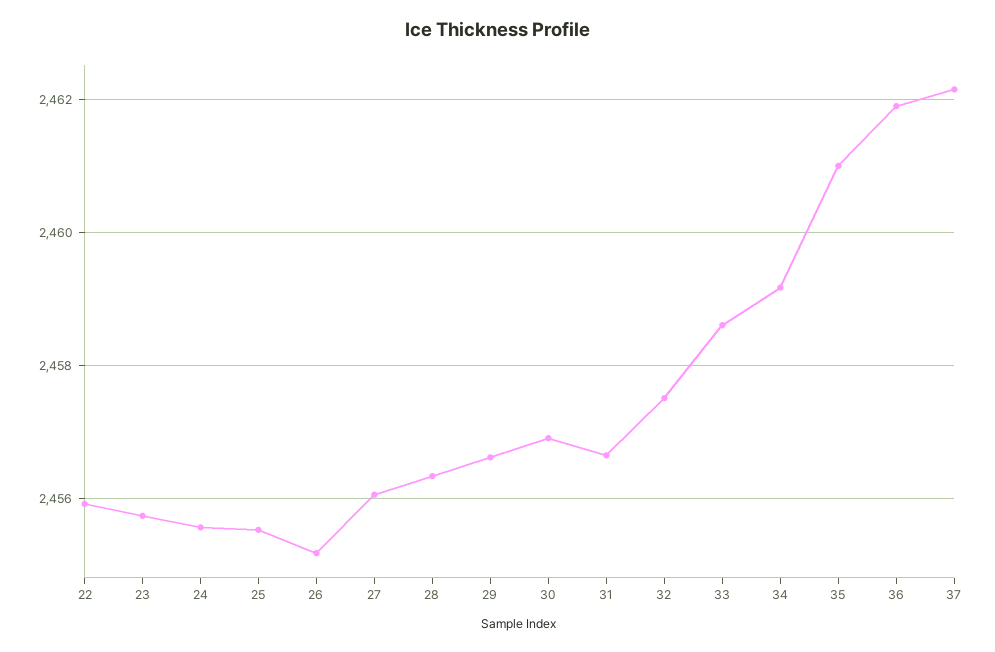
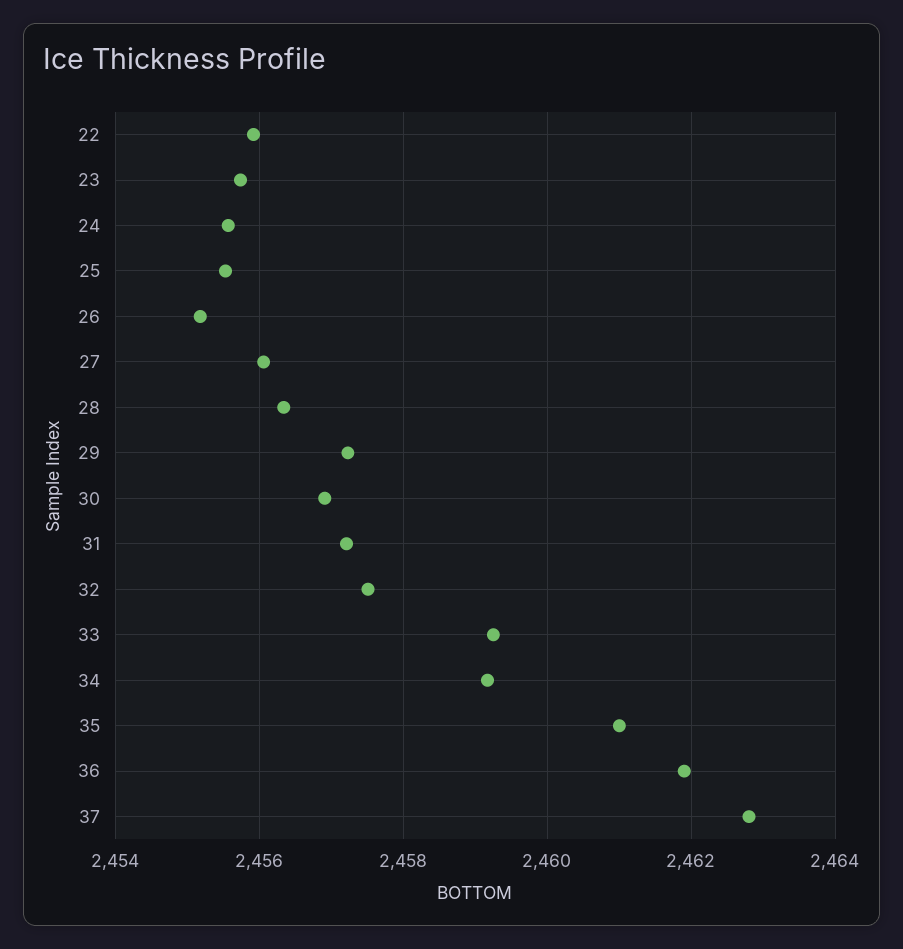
29: 2456.6 -> 2457.2
31: 2456.6 -> 2457.2
33: 2458.6 -> 2459.2
37: 2462.2 -> 2462.8

